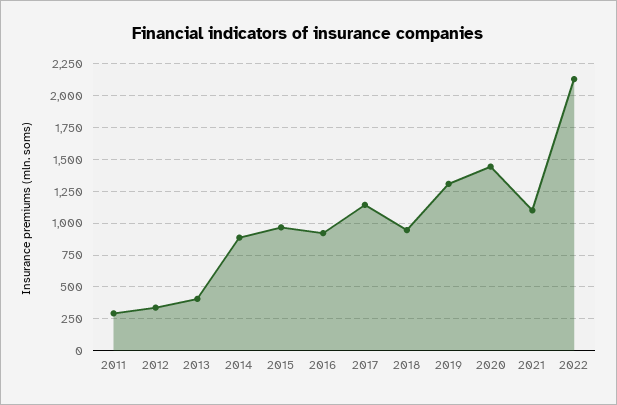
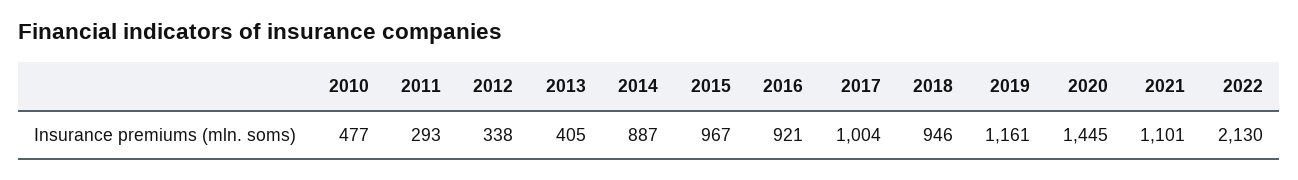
2017: 1150 -> 1004
2019: 1300 -> 1161
2010: none -> 477

